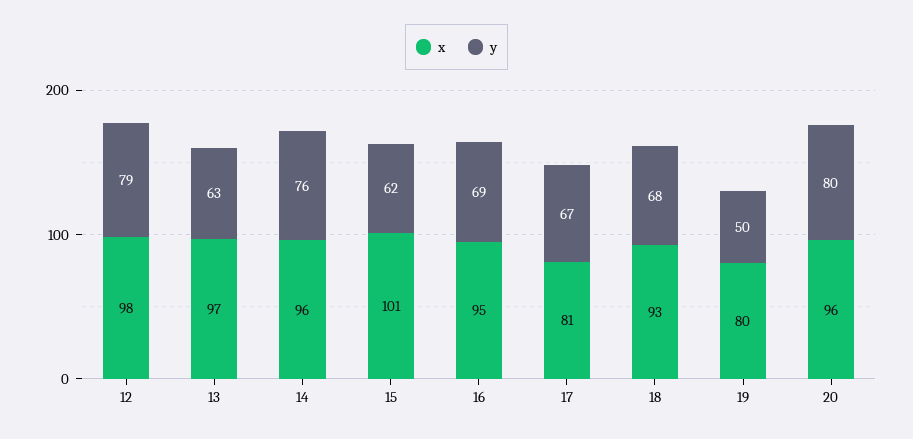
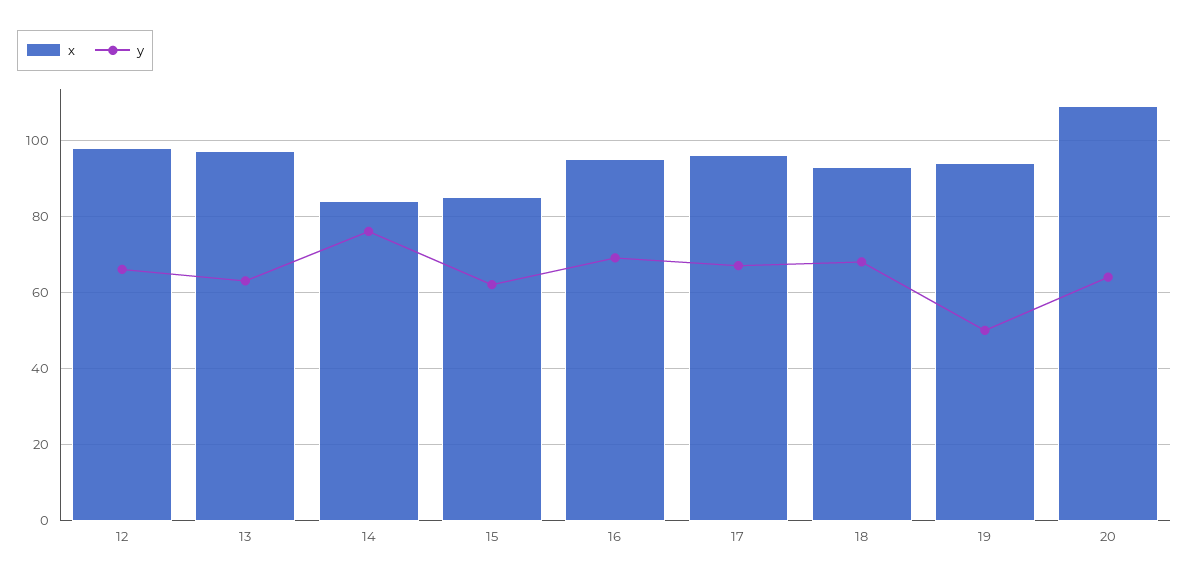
y, 12: 79 -> 65
x, 14: 96 -> 85
x, 15: 101 -> 85
x, 17: 81 -> 95
x, 19: 80 -> 95
x, 20: 96 -> 110
y, 20: 80 -> 65

